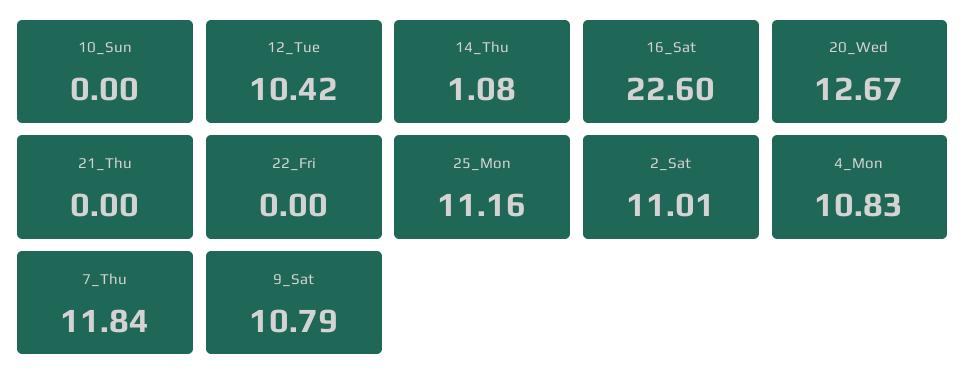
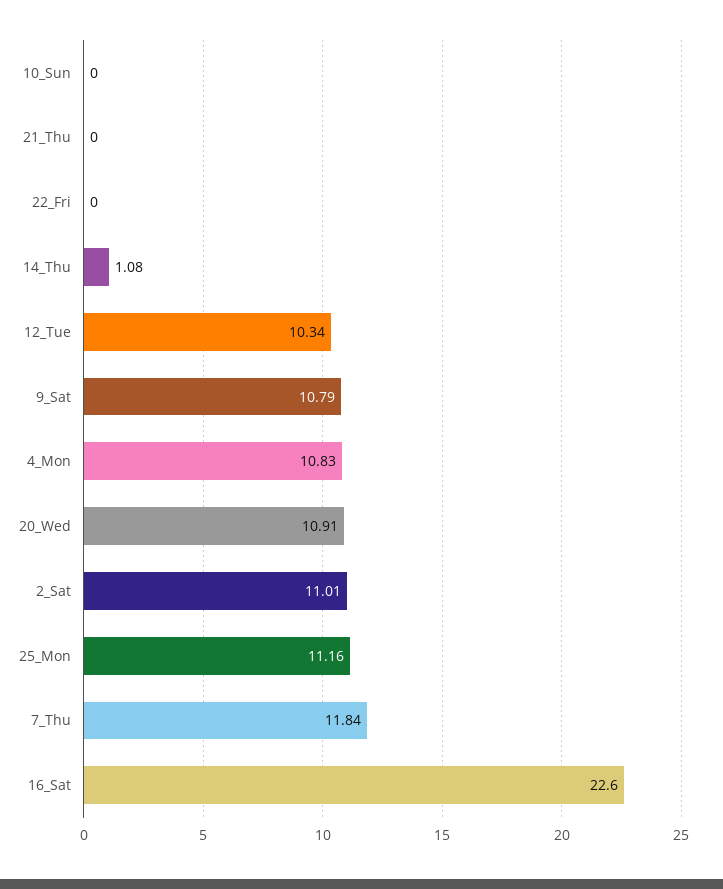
12_Tue: 10.42 -> 10.34
20_Wed: 12.67 -> 10.91

